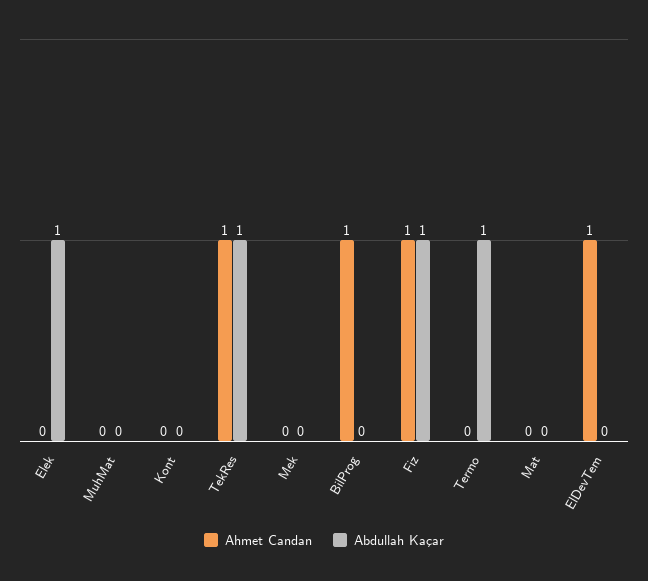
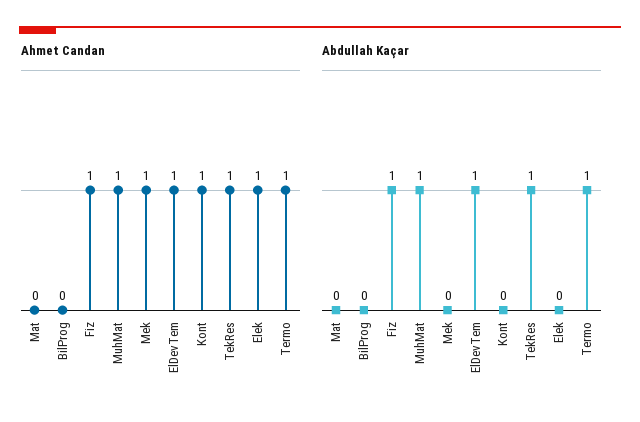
Ahmet Candan, Elek: 0 -> 1
Abdullah Kaçar, Elek: 1 -> 0
Ahmet Candan, MuhMat: 0 -> 1
Abdullah Kaçar, MuhMat: 0 -> 1
Ahmet Candan, Kont: 0 -> 1
Ahmet Candan, Mek: 0 -> 1
Ahmet Candan, BilProg: 1 -> 0
Ahmet Candan, Termo: 0 -> 1
Abdullah Kaçar, ElDevTem: 0 -> 1

